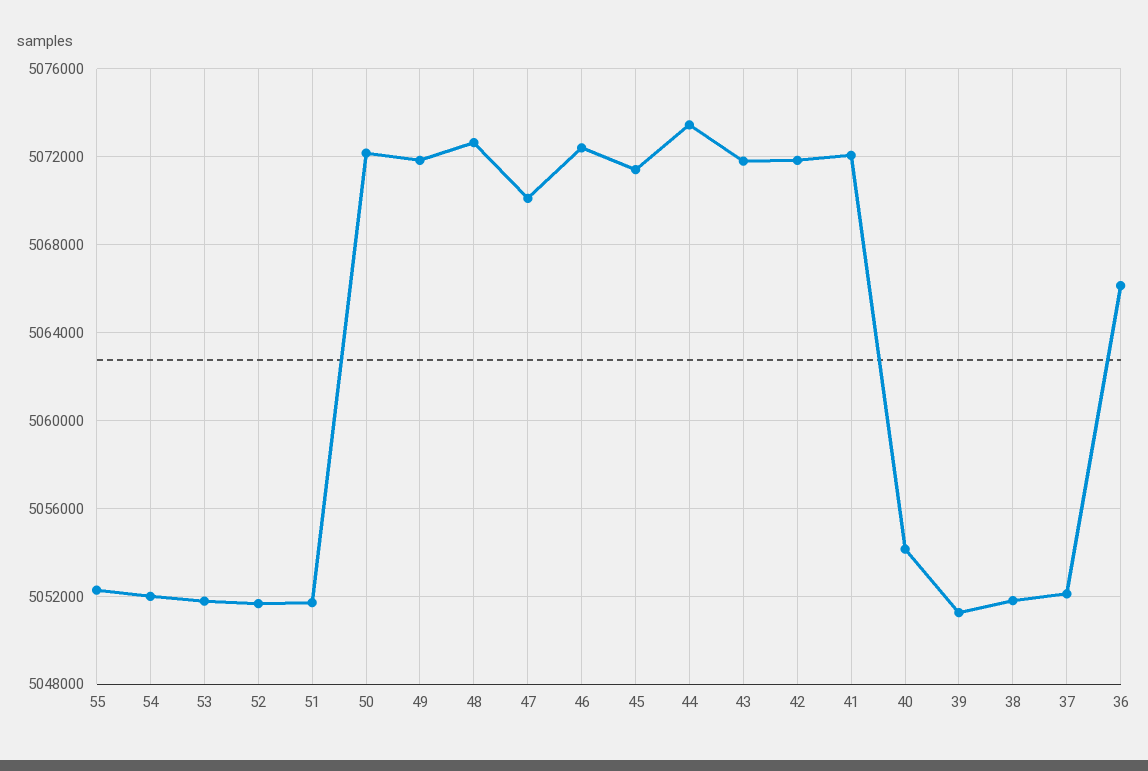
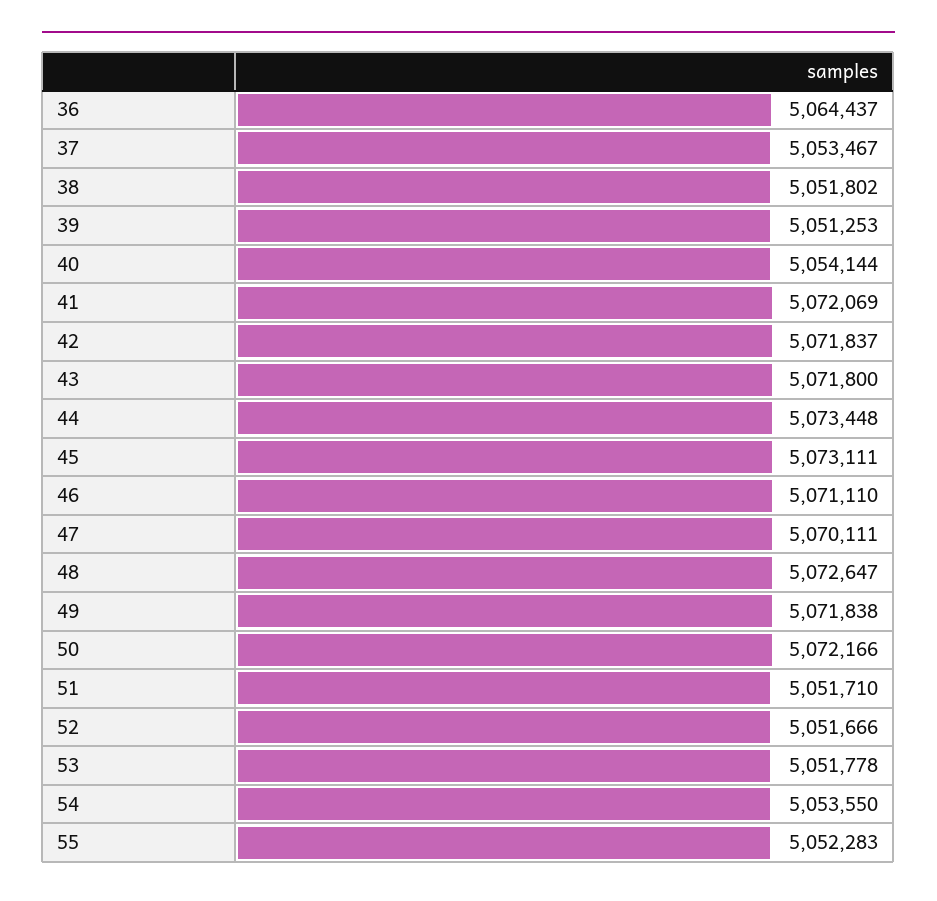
54: 5052000 -> 5053550
46: 5072500 -> 5071110
45: 5071500 -> 5073111
37: 5052000 -> 5053467
36: 5066000 -> 5064437

